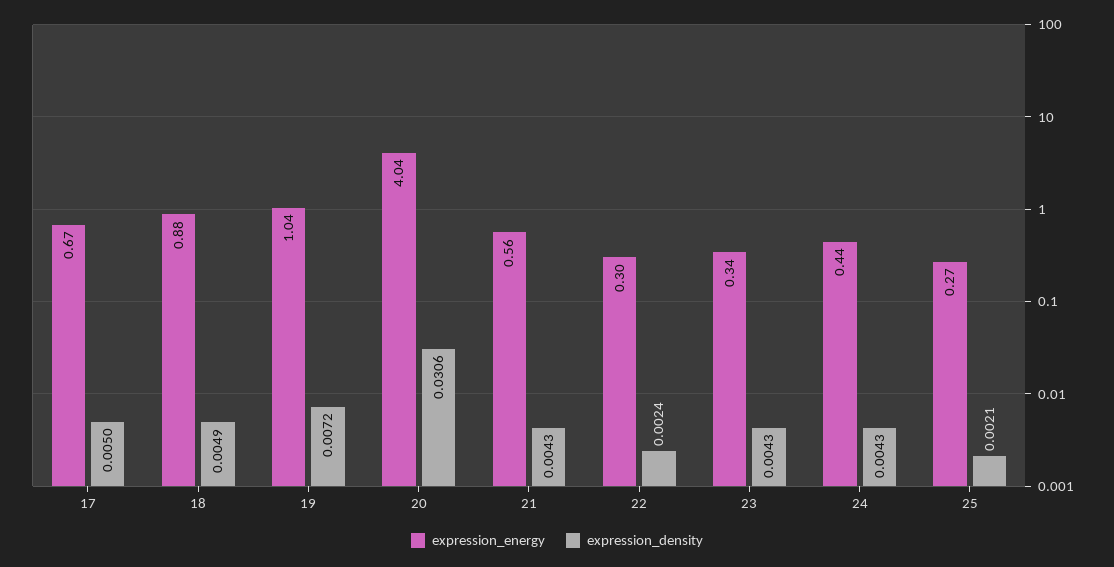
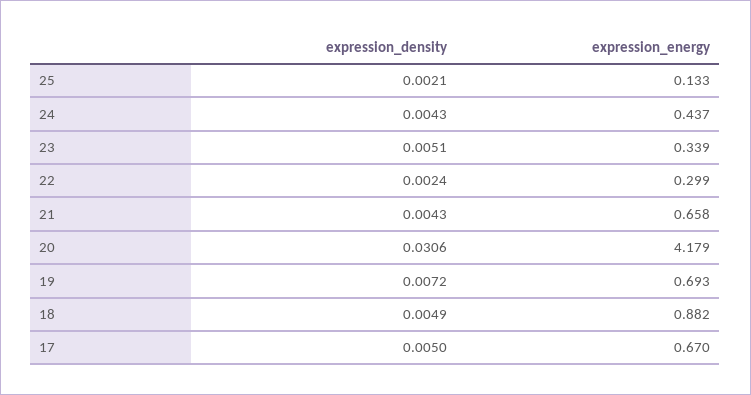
expression_energy, 19: 1.04 -> 0.693
expression_energy, 20: 4.04 -> 4.179
expression_energy, 21: 0.56 -> 0.658
expression_density, 23: 0.0043 -> 0.0051
expression_energy, 25: 0.27 -> 0.133

